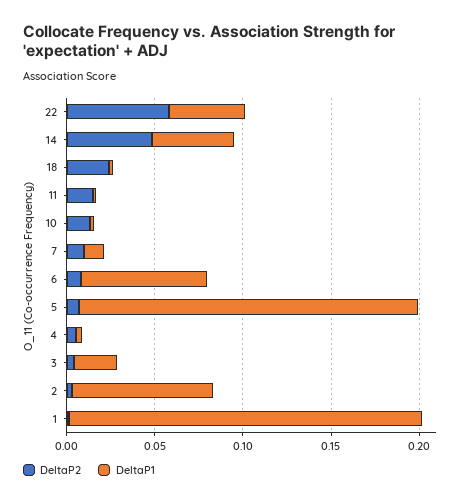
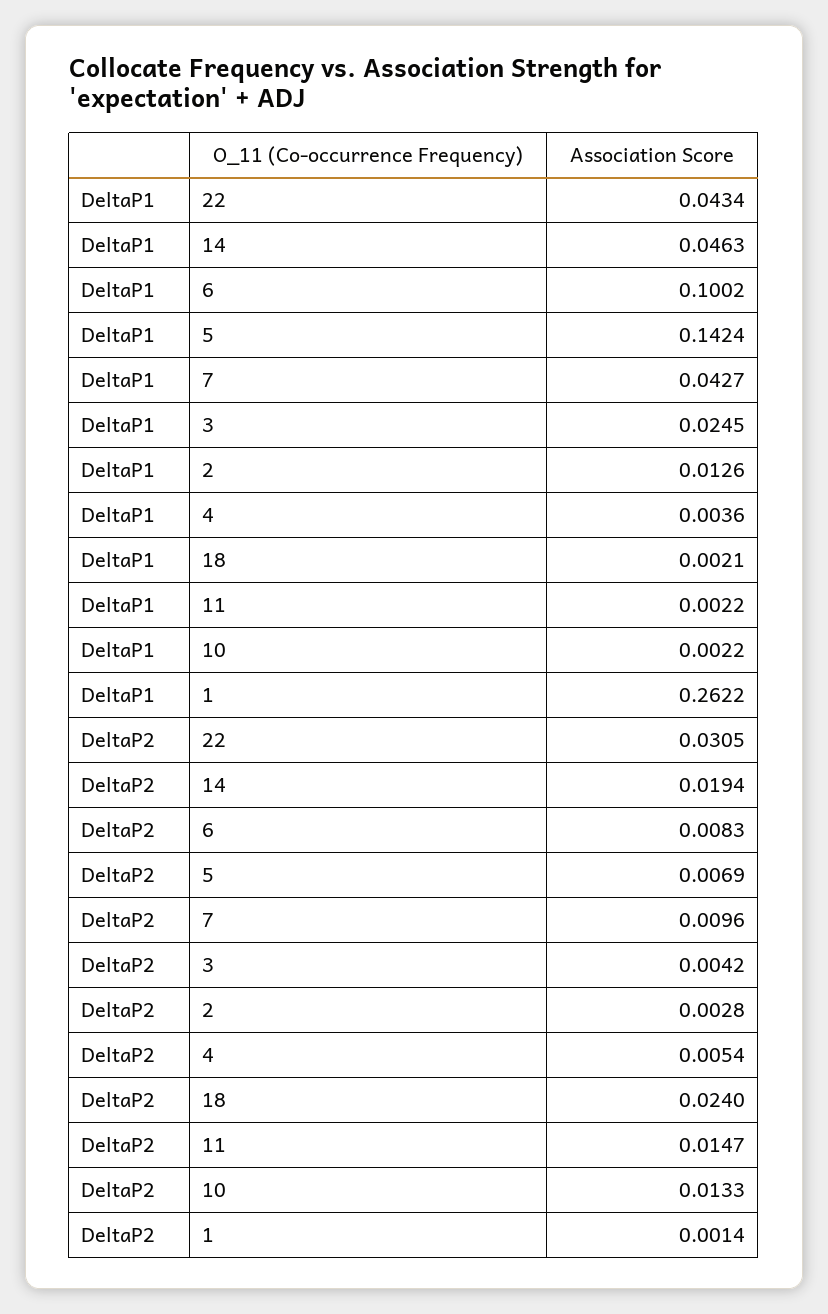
DeltaP2, 22: 0.06 -> 0.0305
DeltaP2, 14: 0.05 -> 0.0194
DeltaP1, 7: 0.01 -> 0.0427
DeltaP1, 6: 0.07 -> 0.1002
DeltaP1, 5: 0.19 -> 0.1424
DeltaP1, 2: 0.08 -> 0.0126
DeltaP1, 1: 0.2 -> 0.2622

